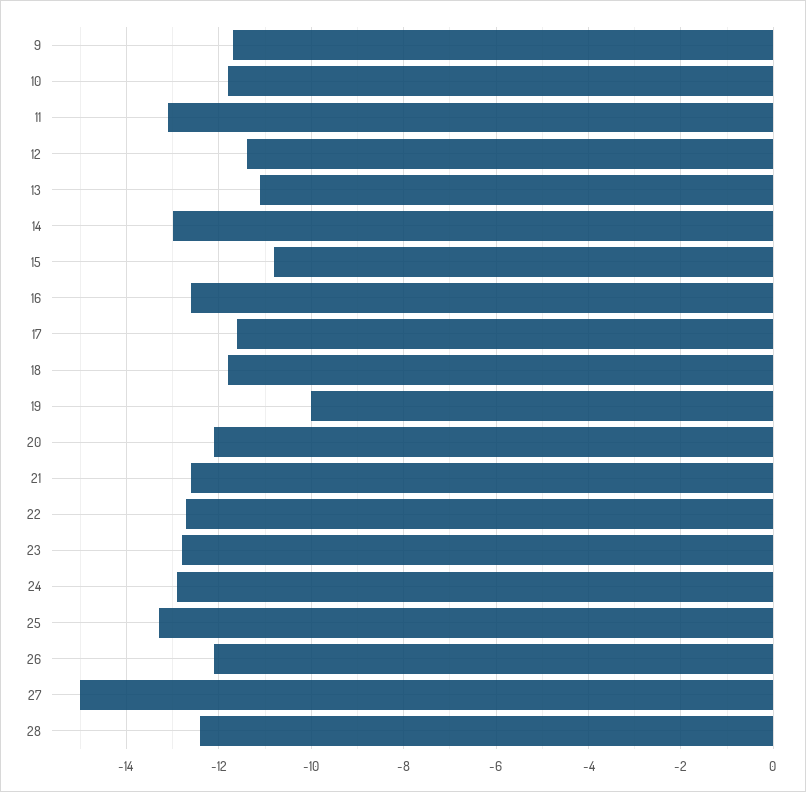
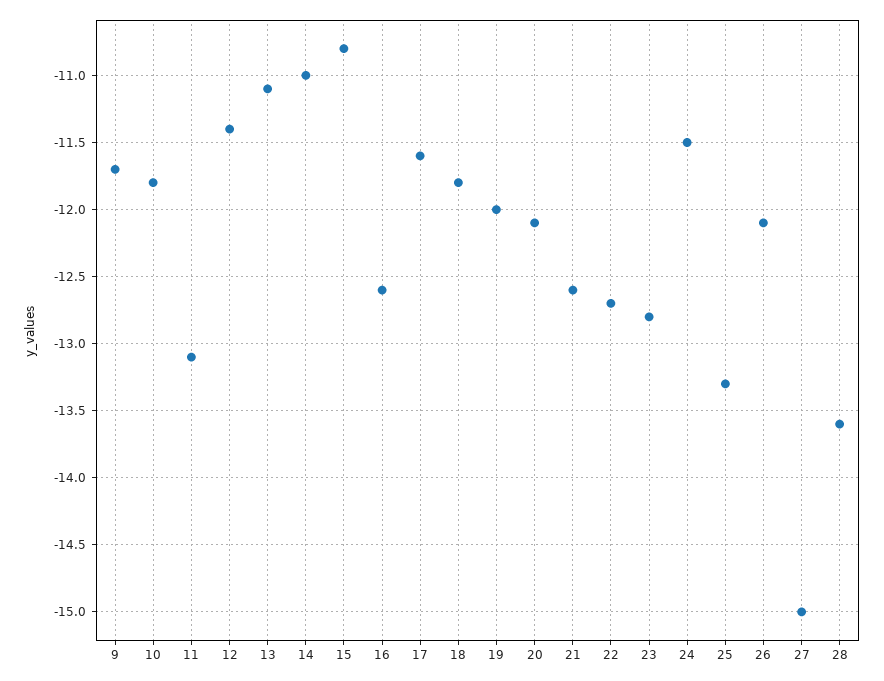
14: -13 -> -11
19: -10 -> -12
24: -13 -> -11.5
28: -12.5 -> -13.6

